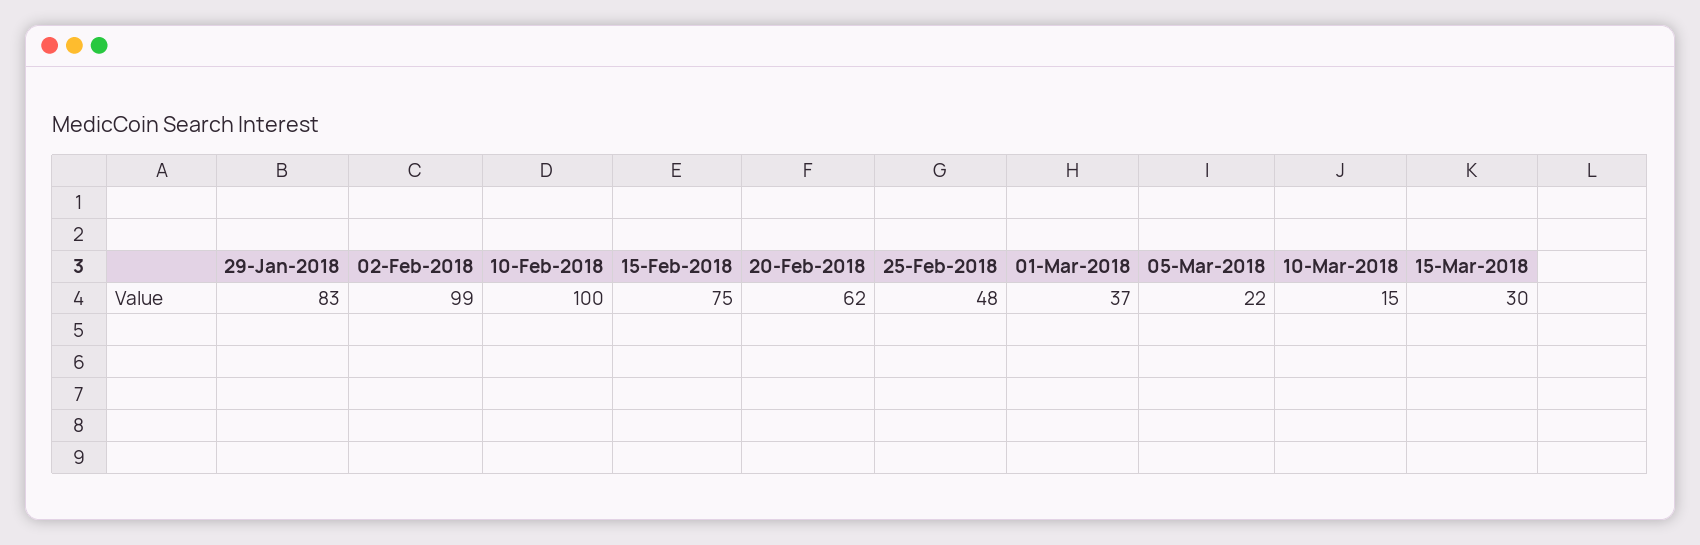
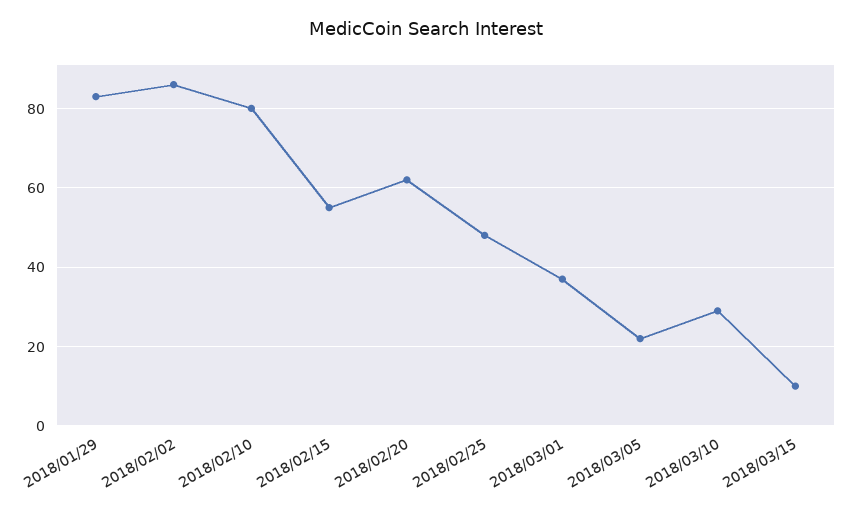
02-Feb-2018: 99 -> 85
10-Feb-2018: 100 -> 80
15-Feb-2018: 75 -> 55
10-Mar-2018: 15 -> 30
15-Mar-2018: 30 -> 10

